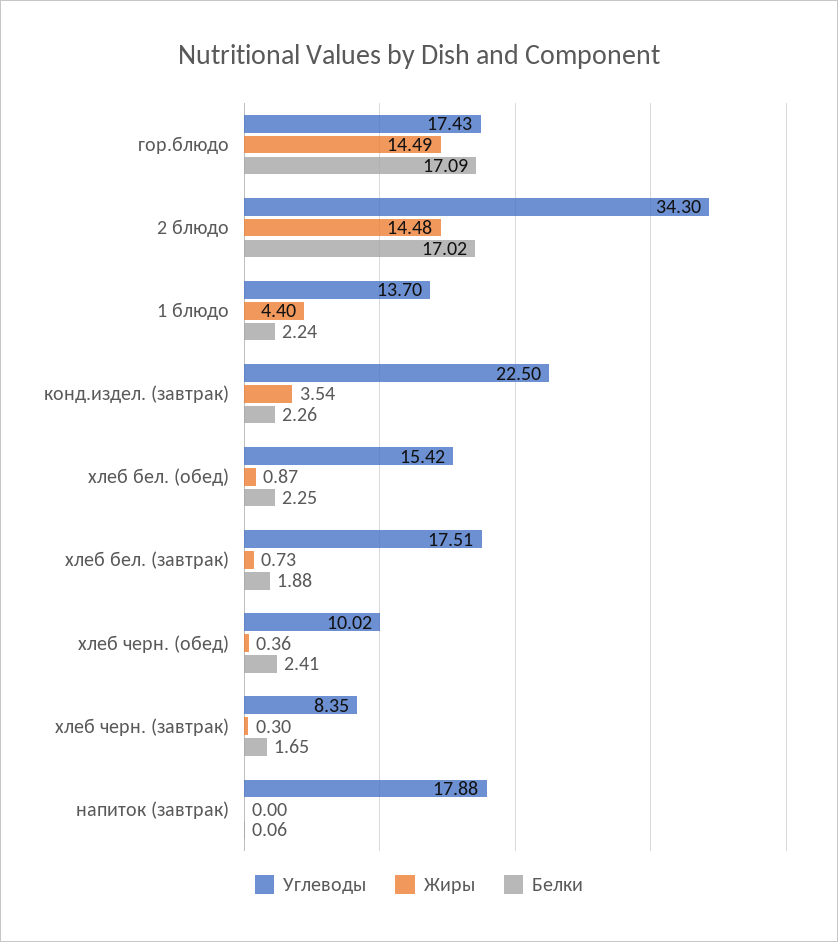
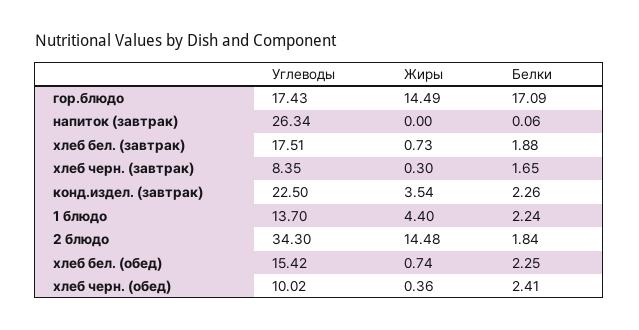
Белки, 2 блюдо: 17.02 -> 1.84
Жиры, хлеб бел. (обед): 0.87 -> 0.74
Углеводы, напиток (завтрак): 17.88 -> 26.34

